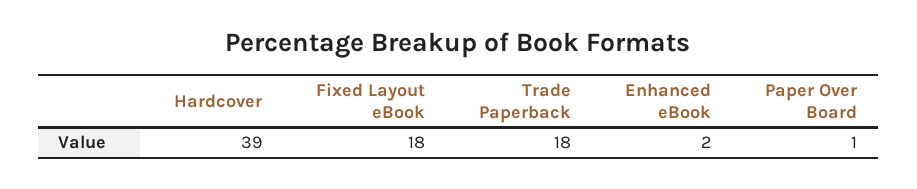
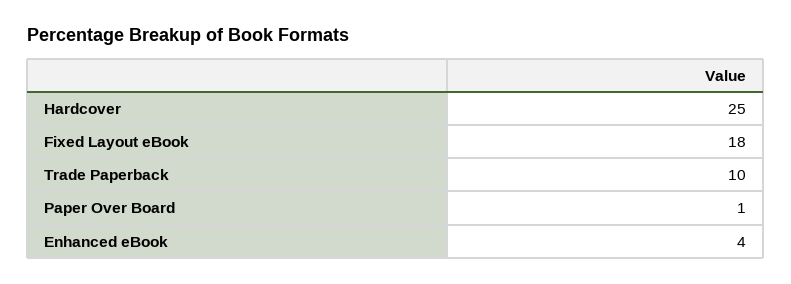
Hardcover: 39 -> 25
Trade Paperback: 18 -> 10
Enhanced eBook: 2 -> 4

